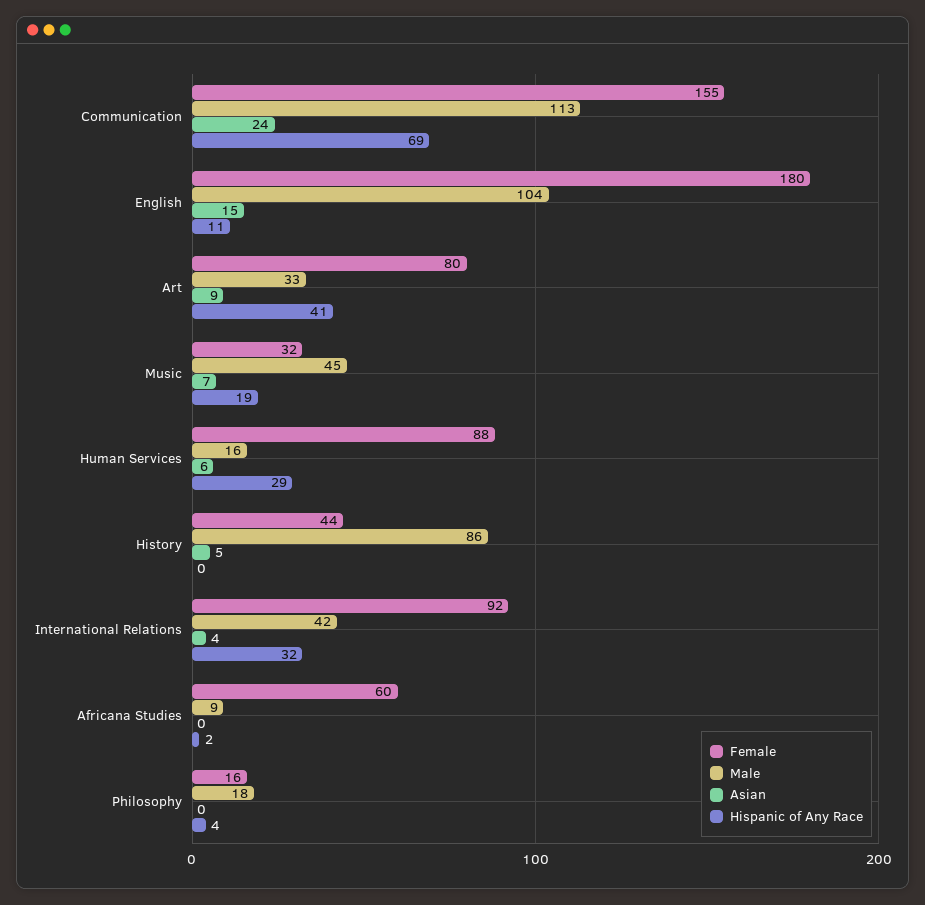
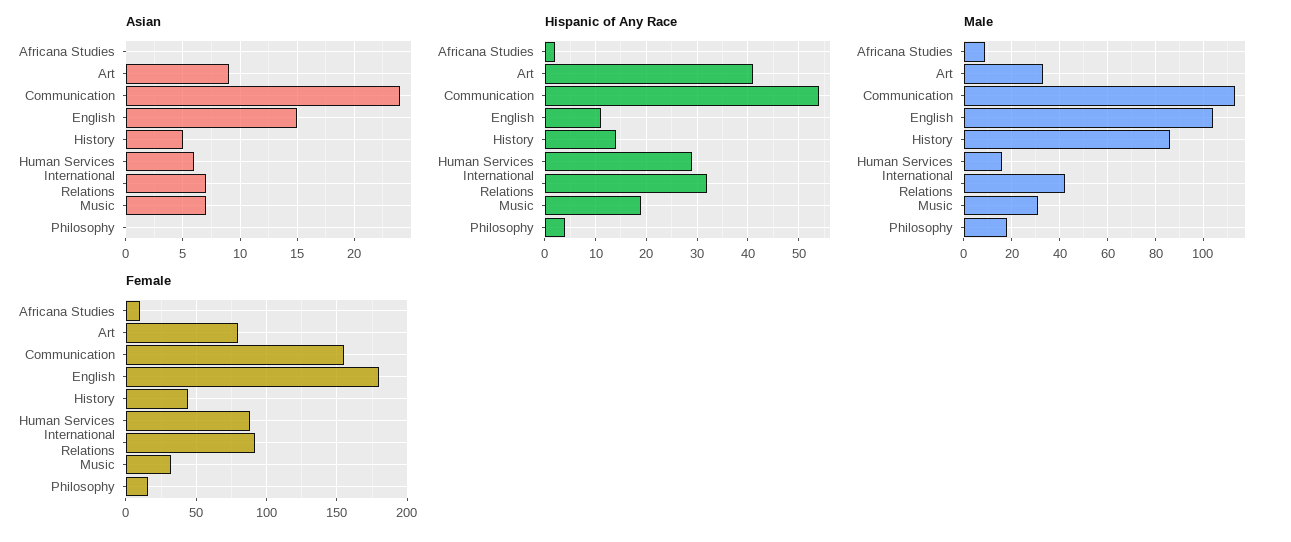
Hispanic of Any Race, Communication: 69 -> 55
Male, Music: 45 -> 30
Hispanic of Any Race, History: 0 -> 15
Asian, International Relations: 4 -> 7
Female, Africana Studies: 60 -> 10

